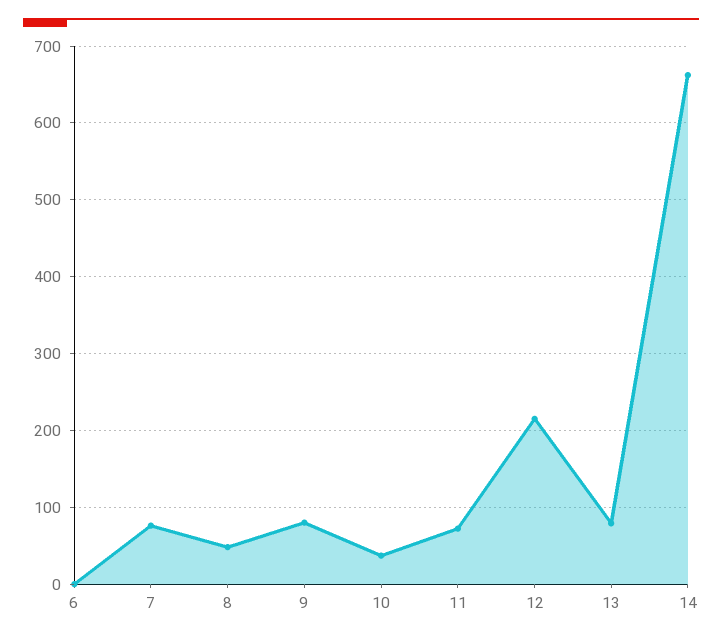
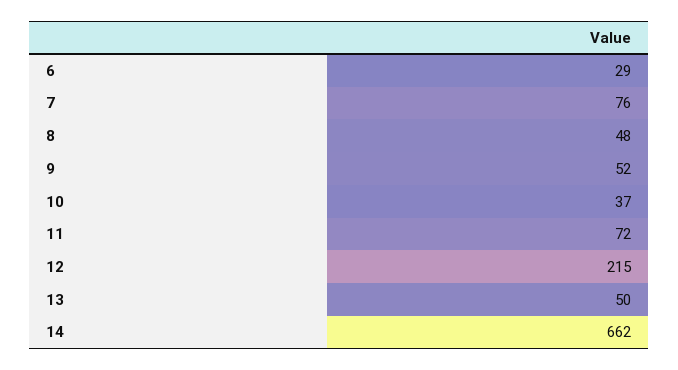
6: 0 -> 29
9: 80 -> 52
13: 80 -> 50

